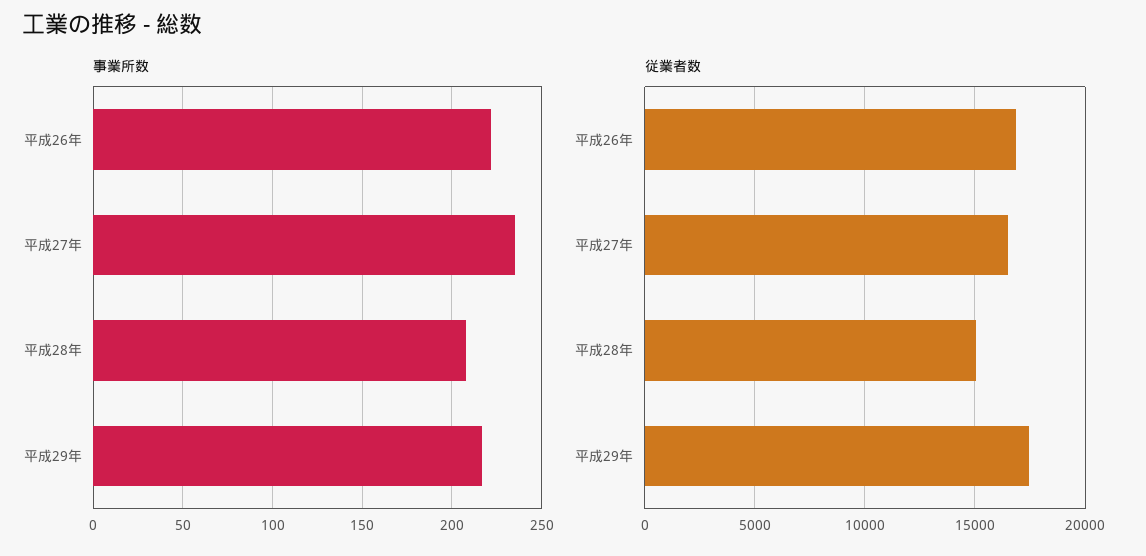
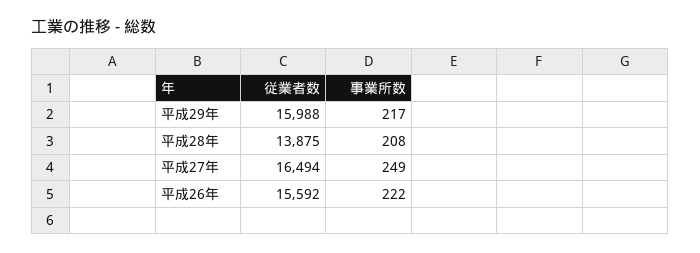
事業所数, 平成27年: 235 -> 249
従業者数, 平成26年: 17000 -> 15592
従業者数, 平成28年: 15000 -> 13875
従業者数, 平成29年: 17500 -> 15988

